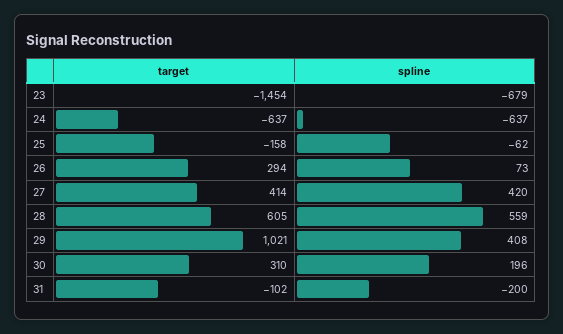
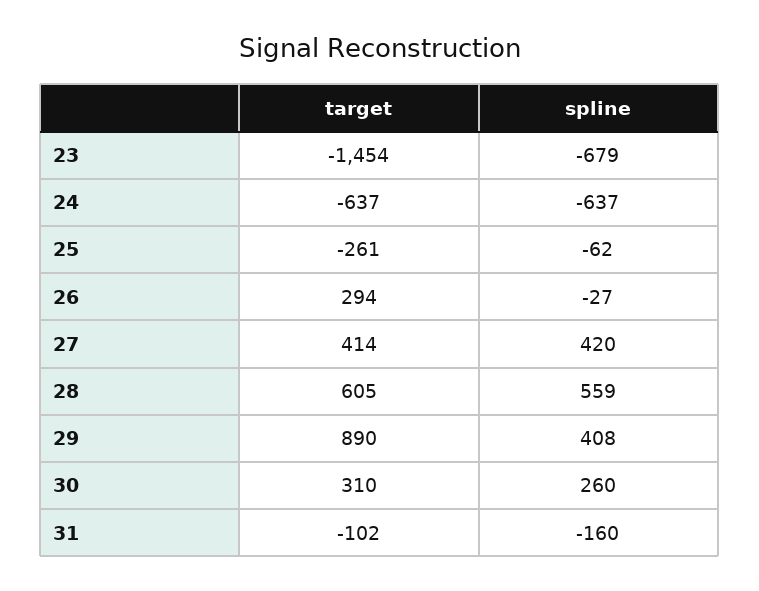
target, 25: -158 -> -261
spline, 26: 73 -> -27
target, 29: 1021 -> 890
spline, 30: 196 -> 260
spline, 31: -200 -> -160

